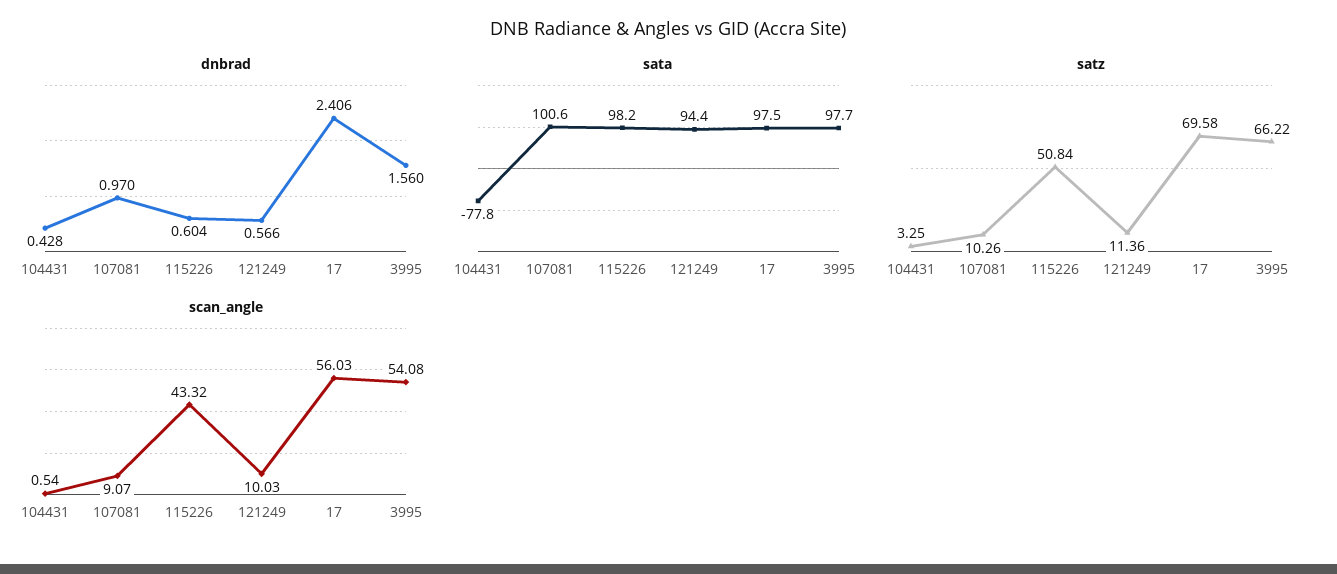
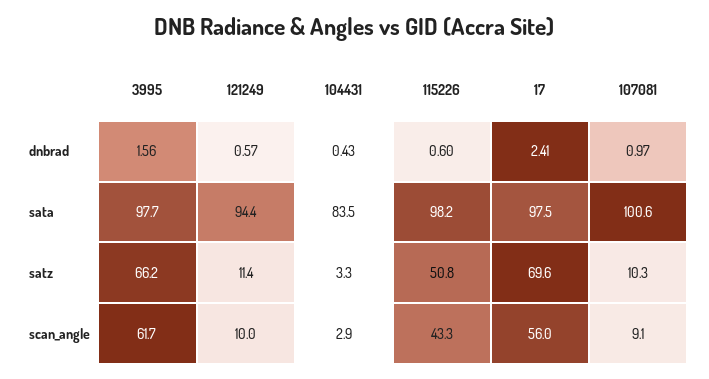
sata, 104431: -77.8 -> 83.5
scan_angle, 104431: 0.54 -> 2.9
scan_angle, 3995: 54.08 -> 61.7

